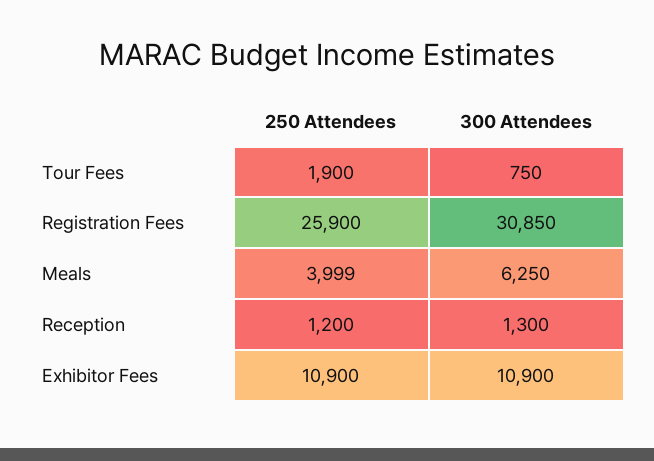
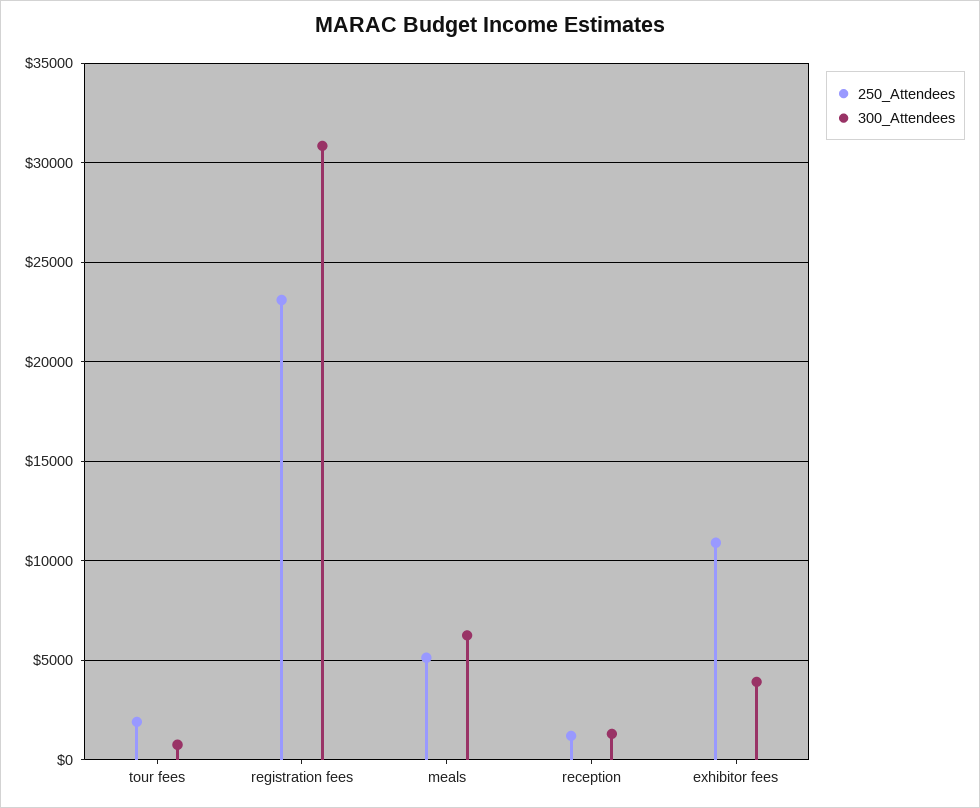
250 Attendees, Registration Fees: 25900 -> 23000
250 Attendees, Meals: 3999 -> 5000
300 Attendees, Exhibitor Fees: 10900 -> 4000

